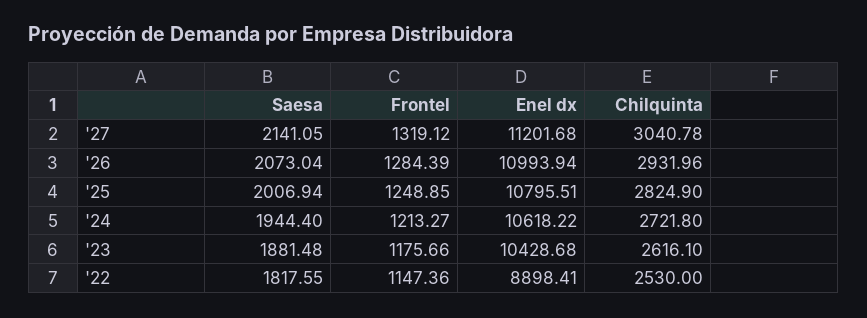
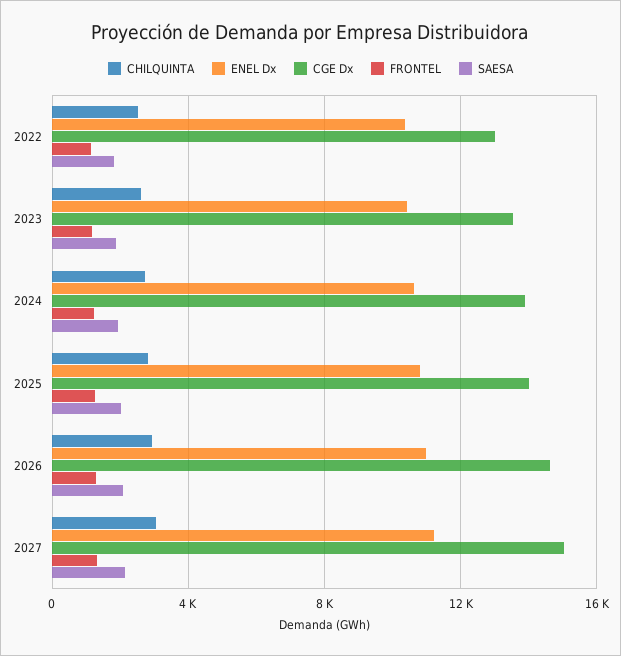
Enel dx, '22: 8898.41 -> 10500
CGE Dx, '22: none -> 13000
CGE Dx, '23: none -> 13500
CGE Dx, '24: none -> 14000
CGE Dx, '25: none -> 14000
CGE Dx, '26: none -> 14500
CGE Dx, '27: none -> 15000

